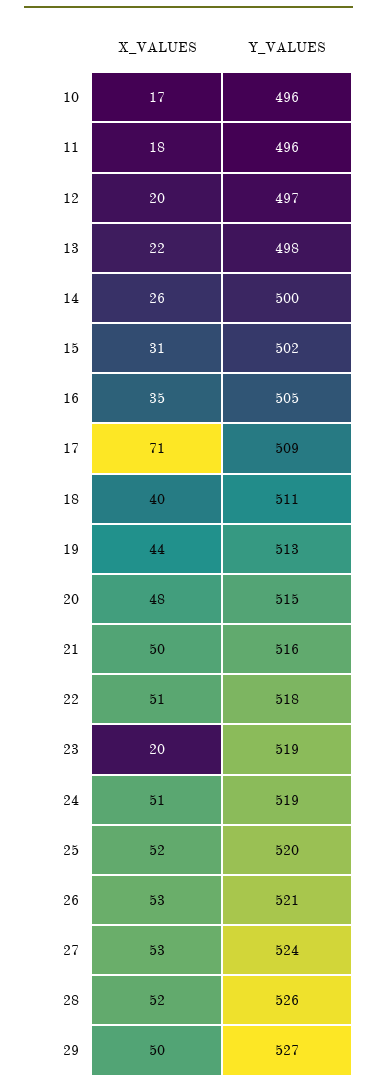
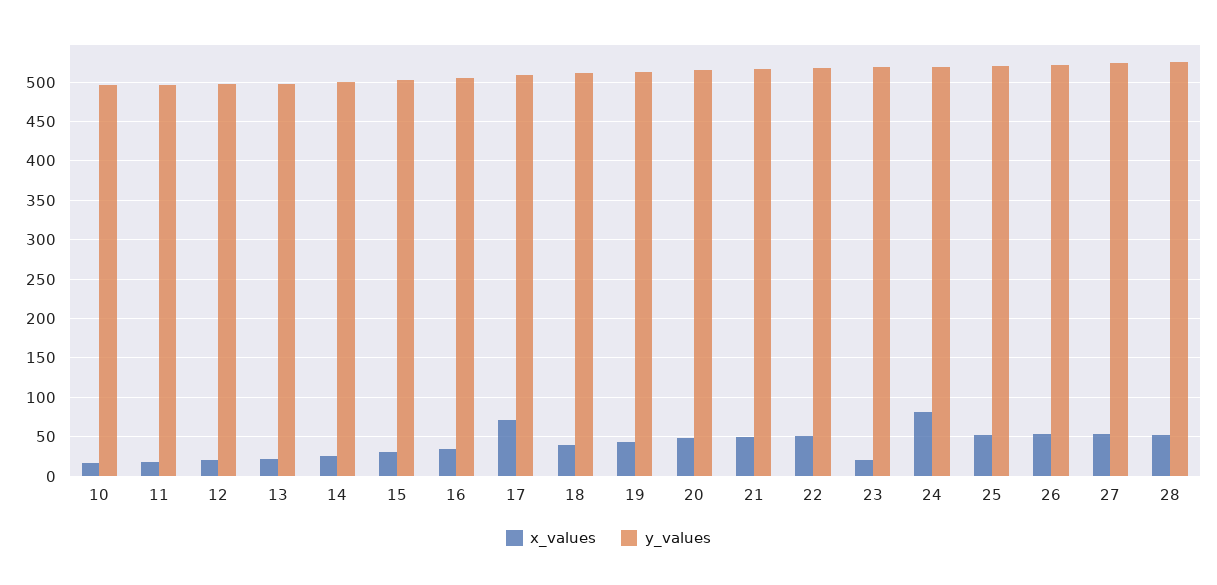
X_VALUES, 24: 51 -> 80
X_VALUES, 29: 50 -> none
Y_VALUES, 29: 527 -> none

